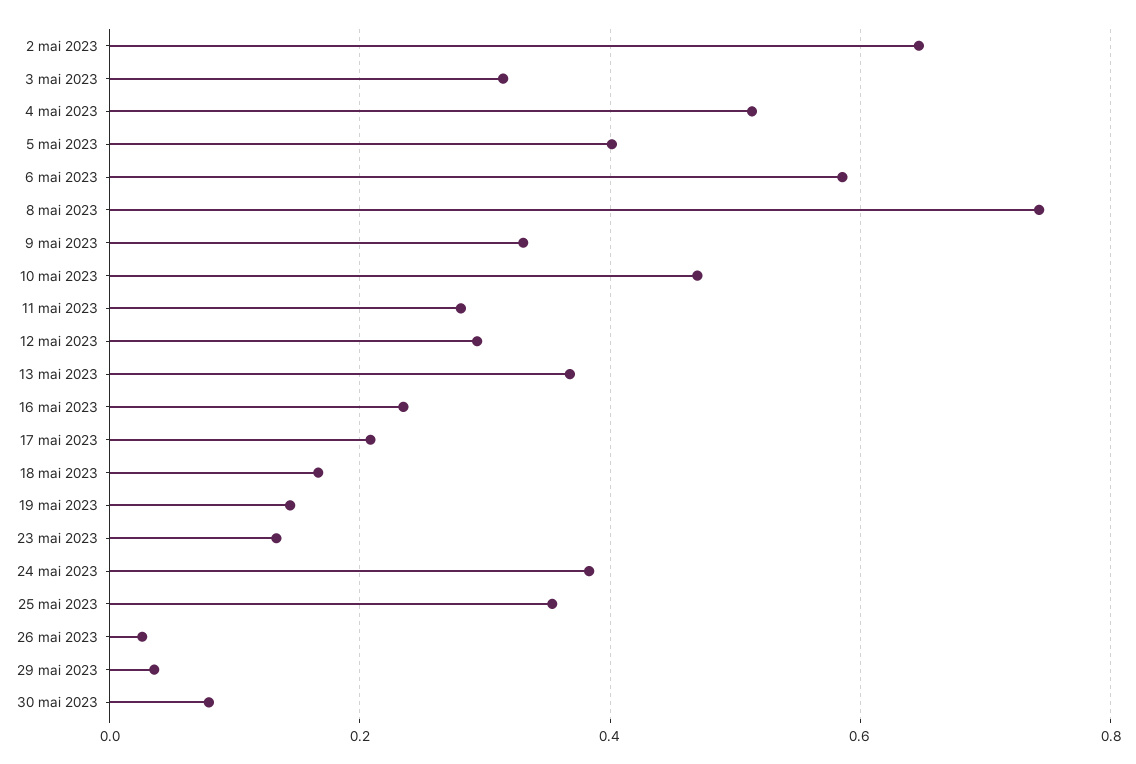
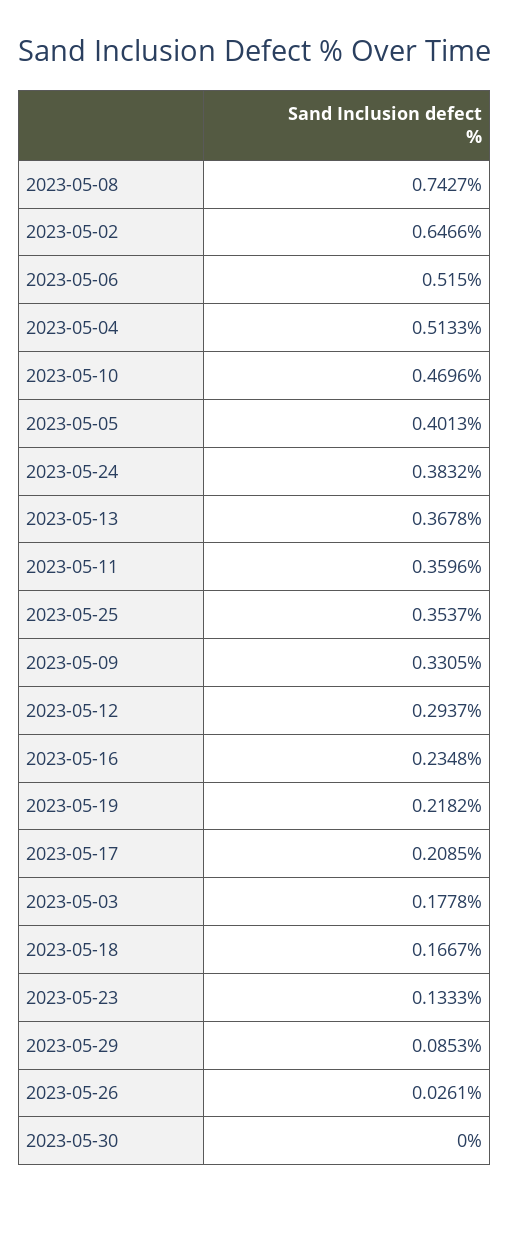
3 mai 2023: 0.32 -> 0.1778
6 mai 2023: 0.58 -> 0.515
11 mai 2023: 0.28 -> 0.3596
19 mai 2023: 0.14 -> 0.2182
29 mai 2023: 0.04 -> 0.0853
30 mai 2023: 0.08 -> 0

